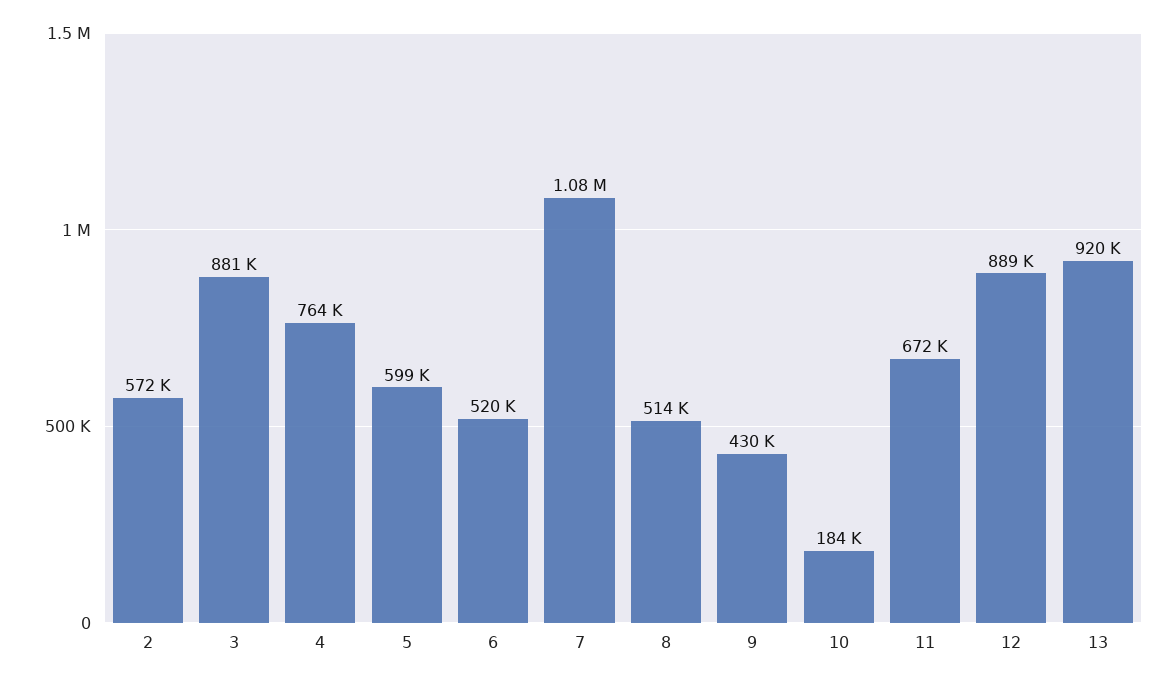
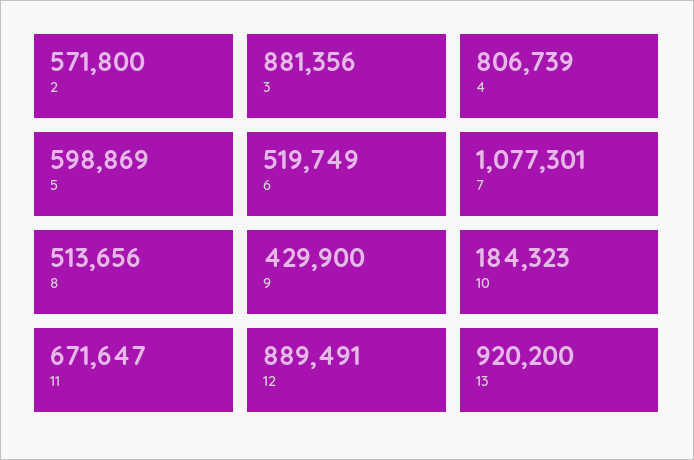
4: 764000 -> 806739

